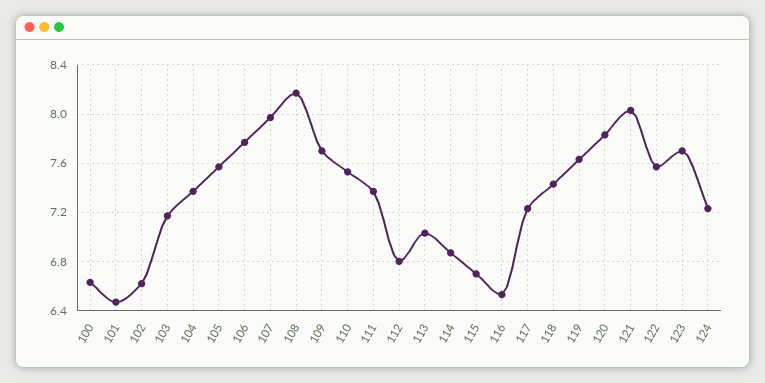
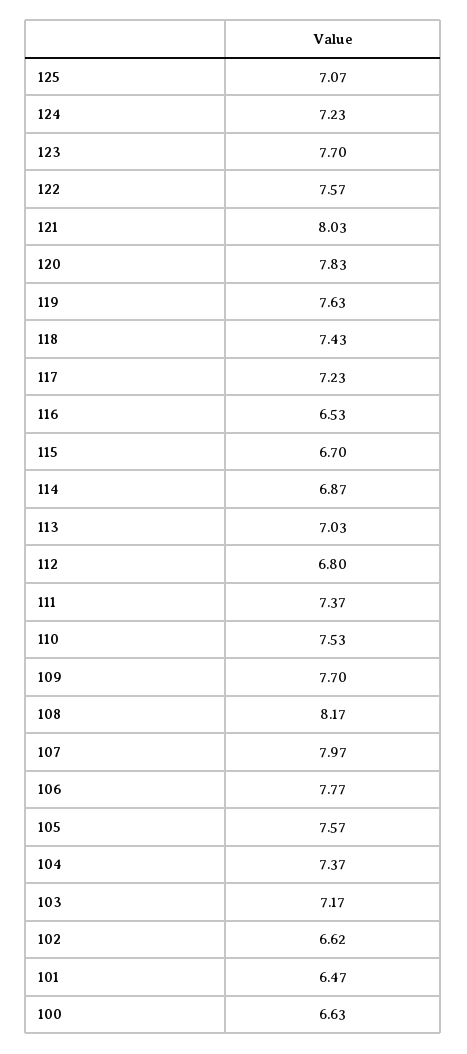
125: none -> 7.07

